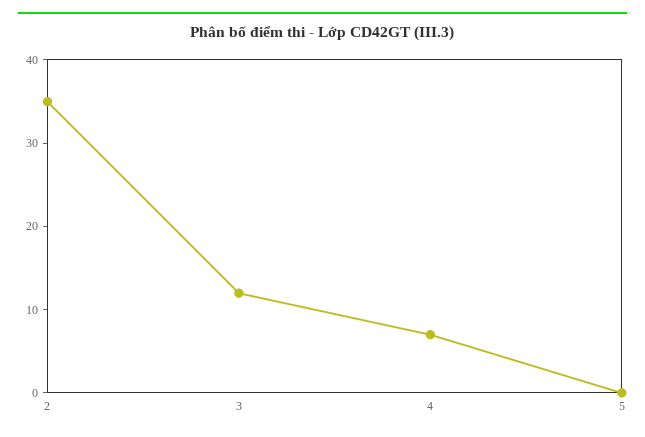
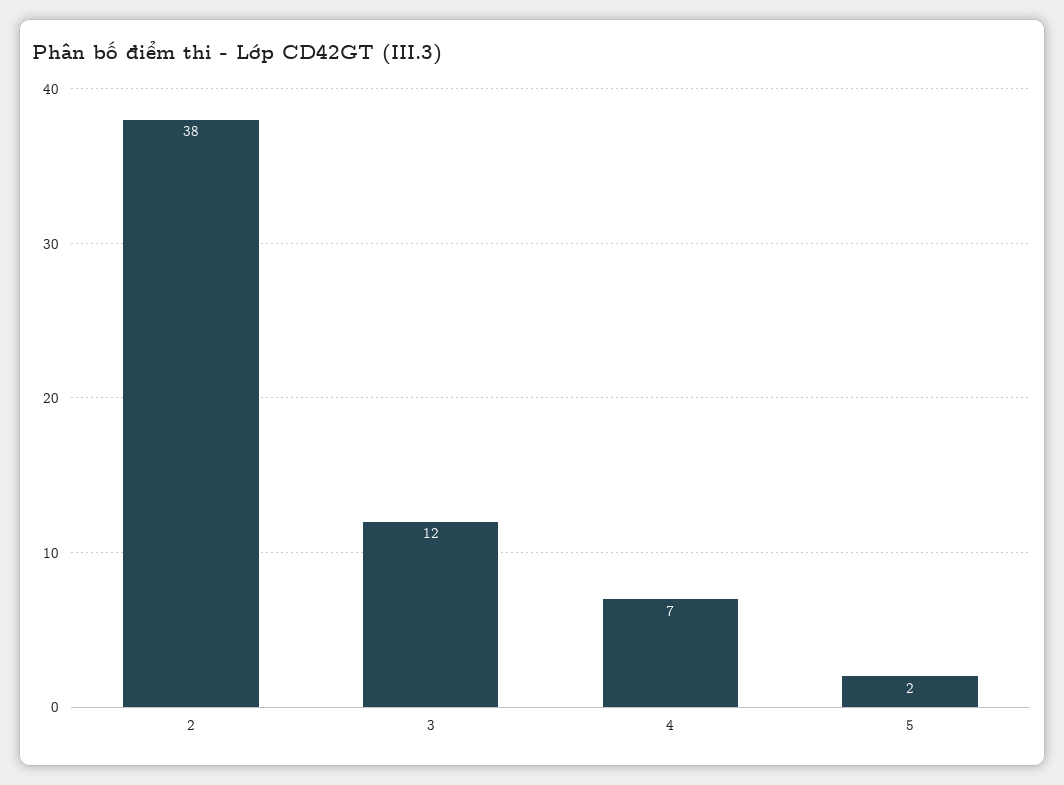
2: 35 -> 38
5: 0 -> 2

